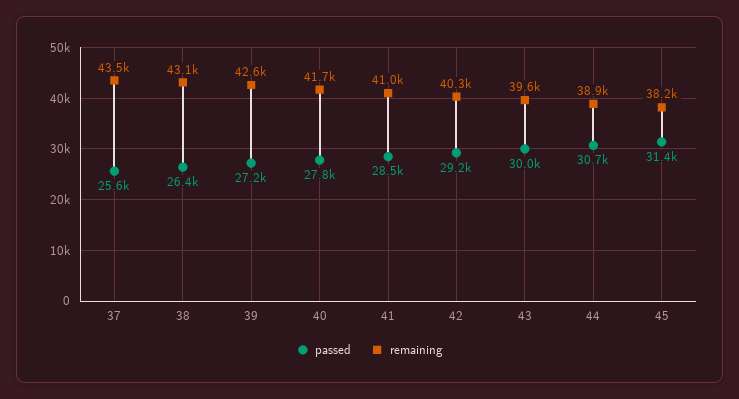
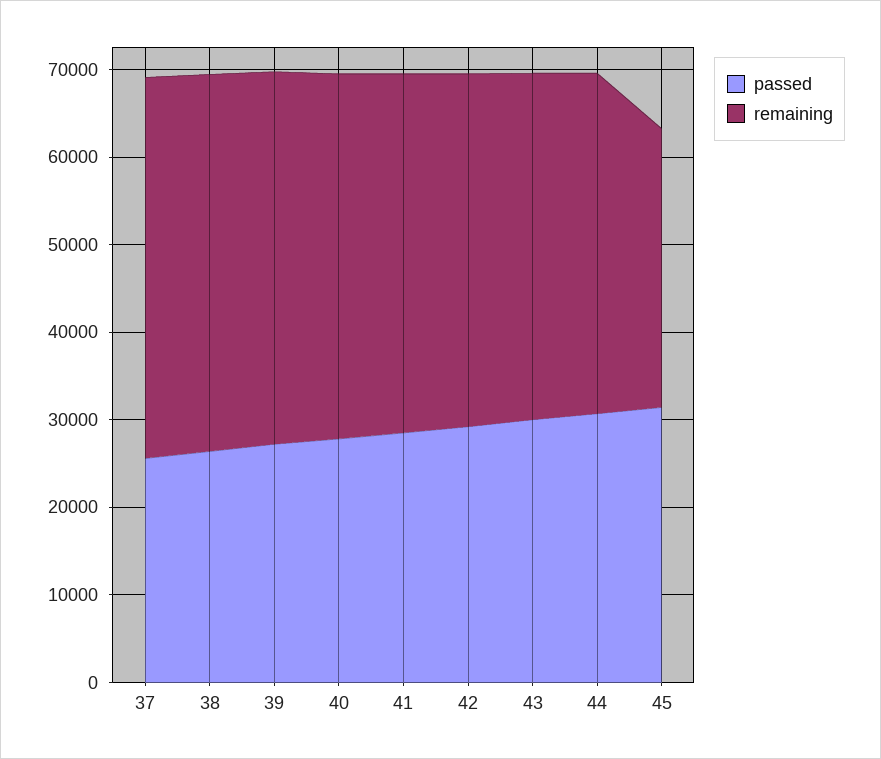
remaining, 45: 38200 -> 32000

